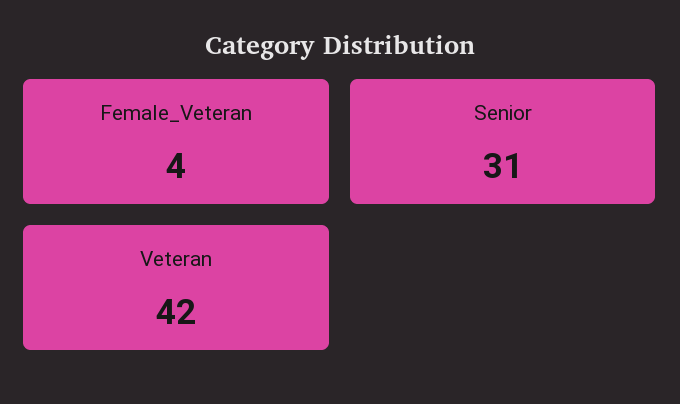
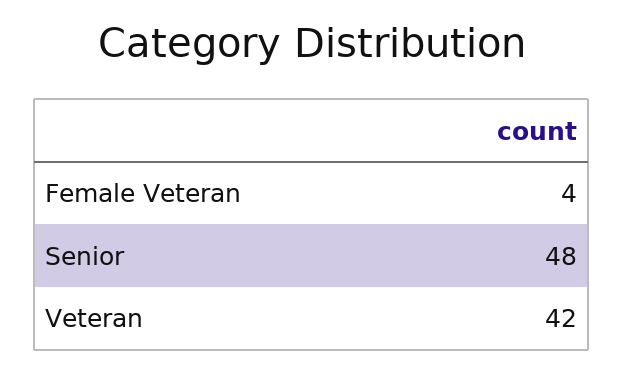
Senior: 31 -> 48

